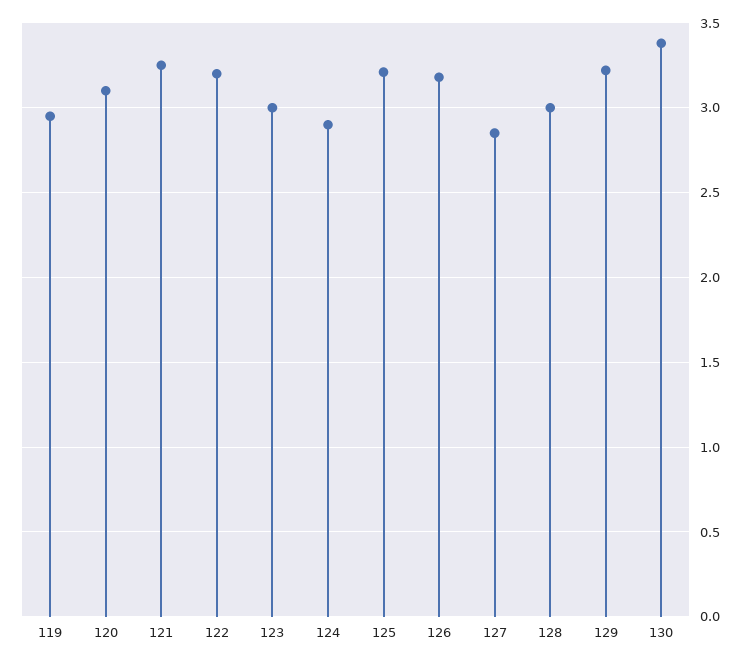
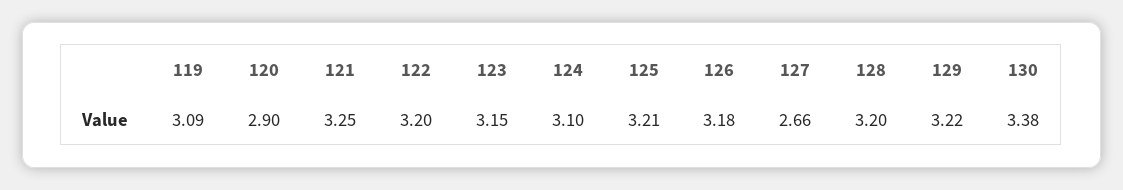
119: 2.95 -> 3.09
120: 3.1 -> 2.9
123: 3 -> 3.15
124: 2.9 -> 3.1
127: 2.85 -> 2.66
128: 3 -> 3.2

